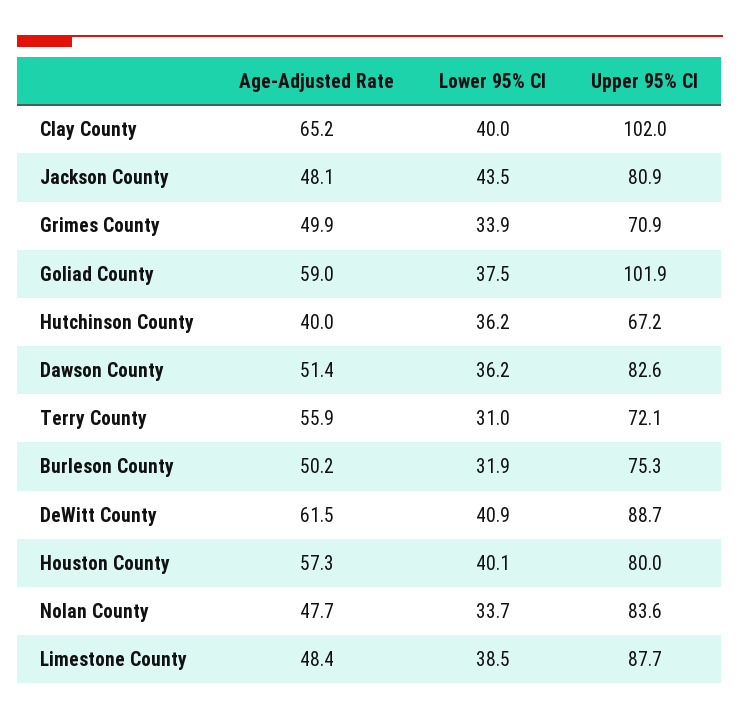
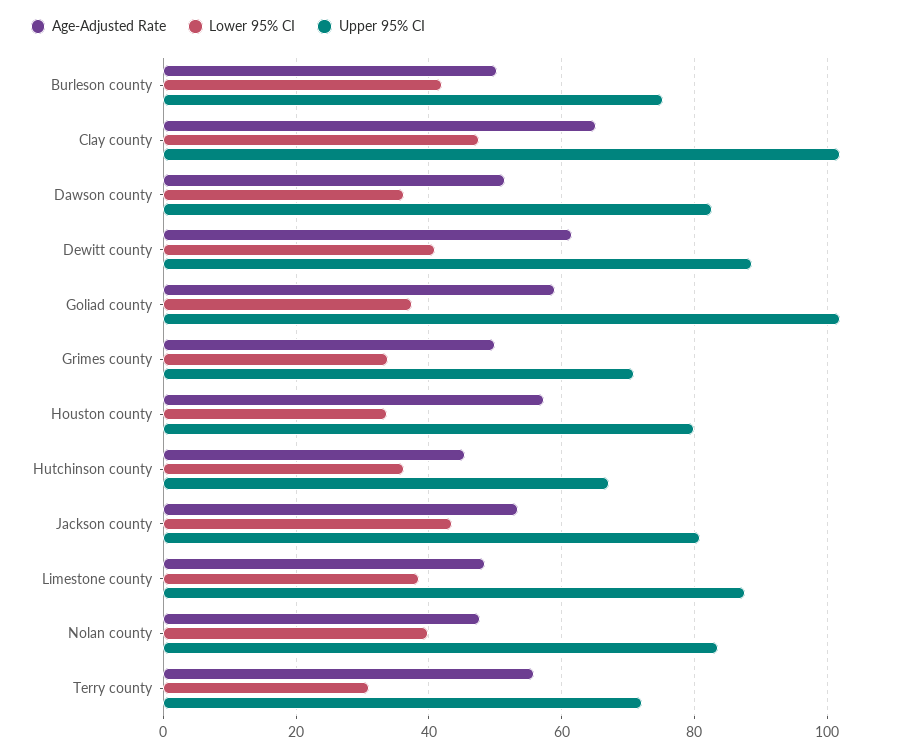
Lower 95% CI, Clay County: 40 -> 48
Age-Adjusted Rate, Jackson County: 48.1 -> 54
Age-Adjusted Rate, Hutchinson County: 40 -> 46
Lower 95% CI, Burleson County: 31.9 -> 42
Lower 95% CI, Houston County: 40.1 -> 34
Lower 95% CI, Nolan County: 33.7 -> 40

